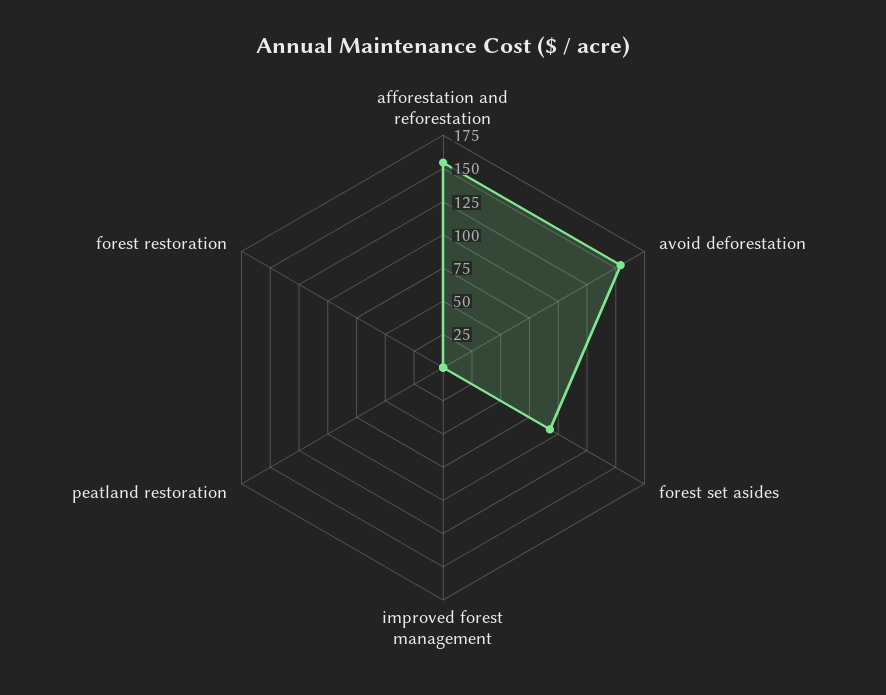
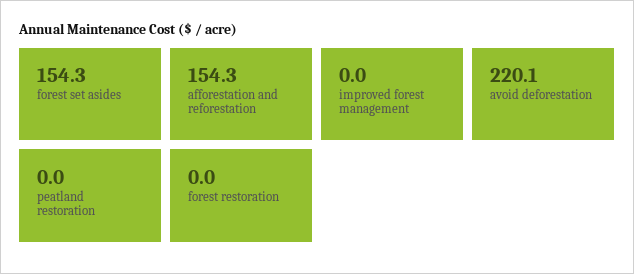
avoid deforestation: 150 -> 220.1
forest set asides: 100 -> 154.3

